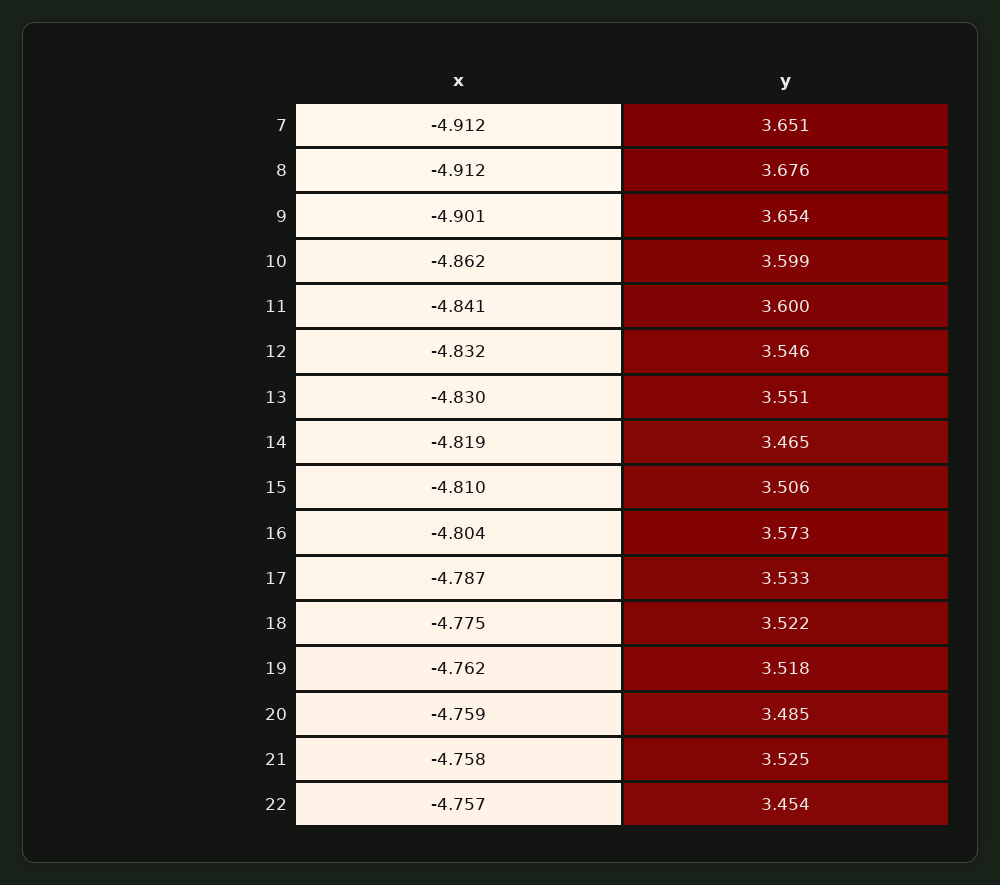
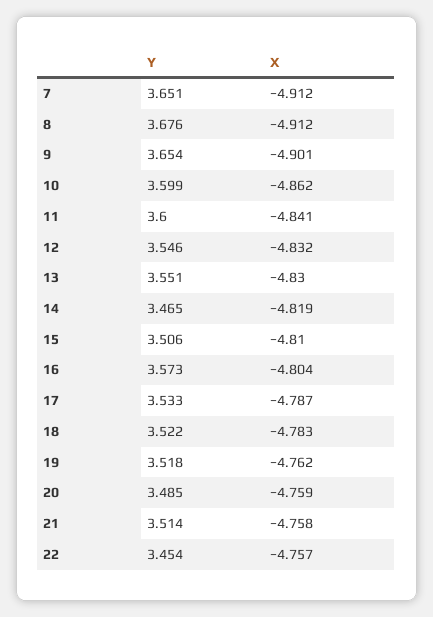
x, 18: -4.775 -> -4.783
y, 21: 3.525 -> 3.514

